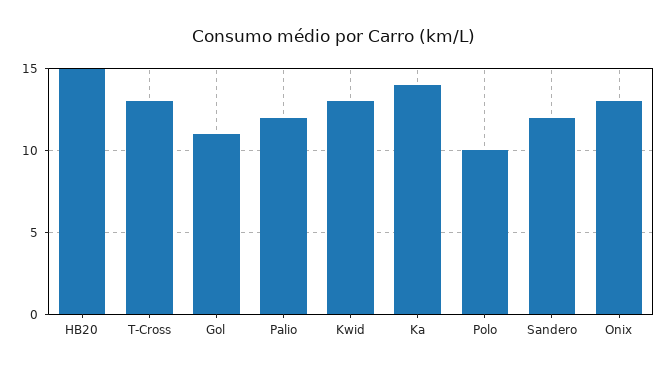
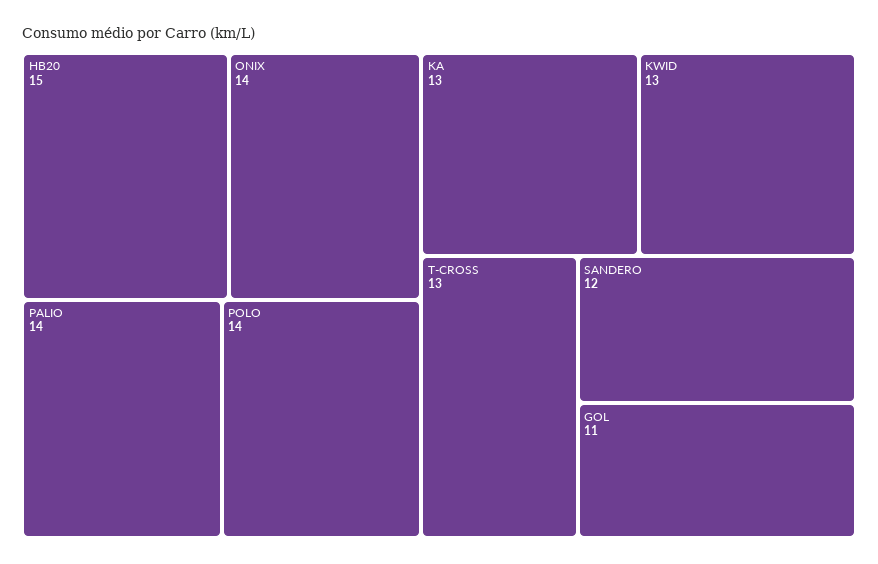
Palio: 12 -> 14
Ka: 14 -> 13
Polo: 10 -> 14
Onix: 13 -> 14

